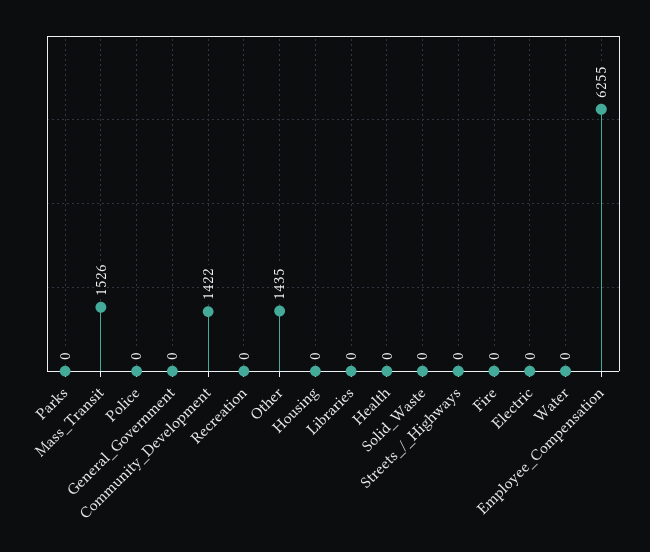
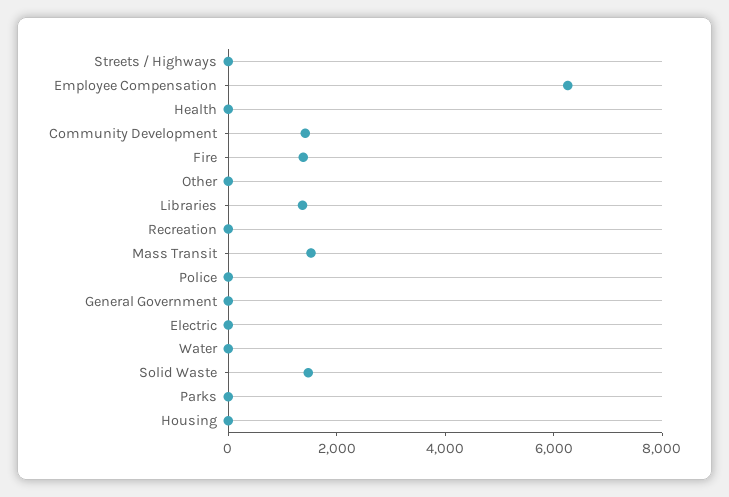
Other: 1435 -> 0
Libraries: 0 -> 1500
Solid_Waste: 0 -> 1500
Fire: 0 -> 1500

